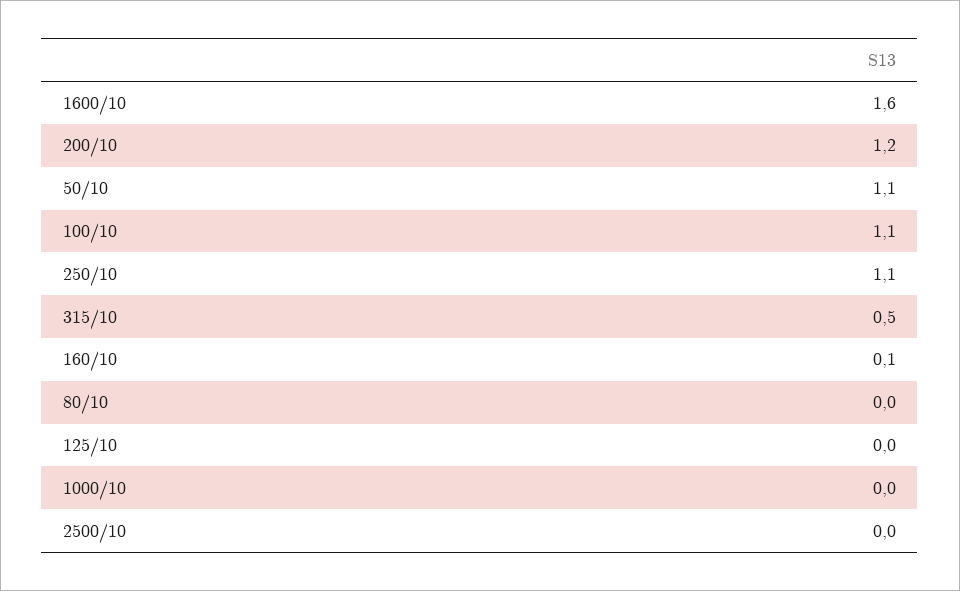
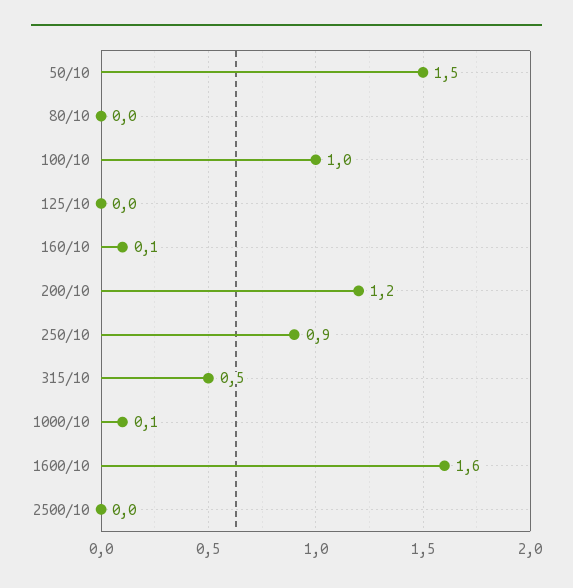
50/10: 1.1 -> 1.5
100/10: 1.1 -> 1
250/10: 1.1 -> 0.9
1000/10: 0 -> 0.1

